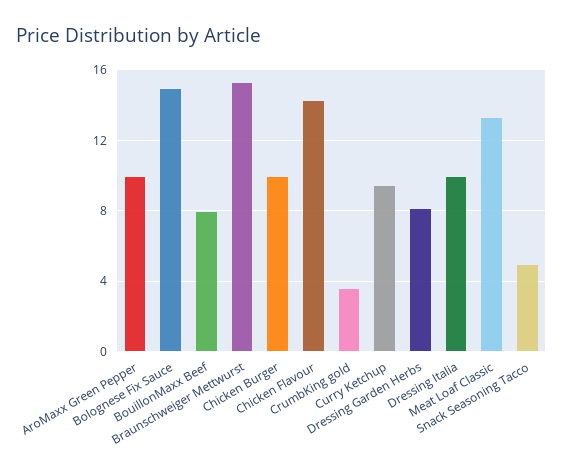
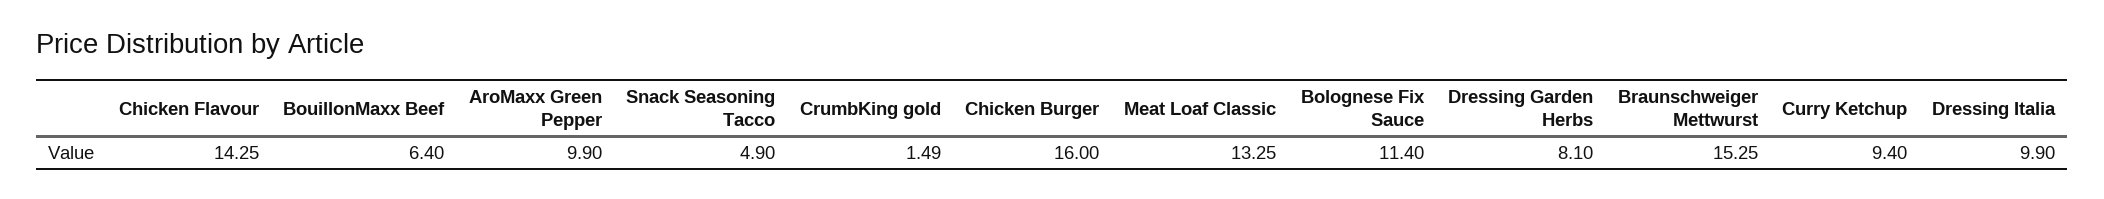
Bolognese Fix Sauce: 15 -> 11.4
BouillonMaxx Beef: 8 -> 6.4
Chicken Burger: 10 -> 16
CrumbKing gold: 3.5 -> 1.49

